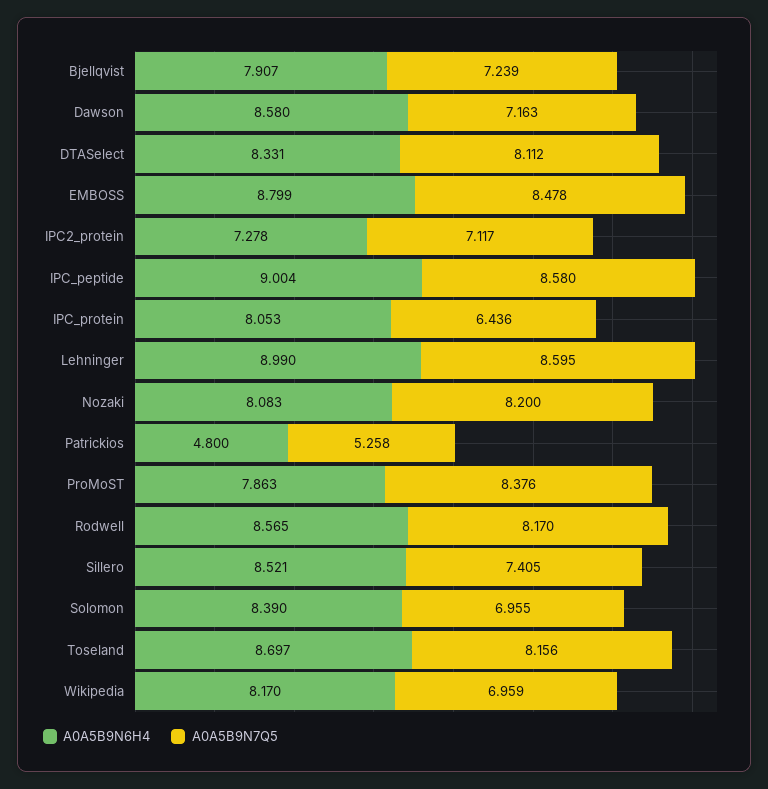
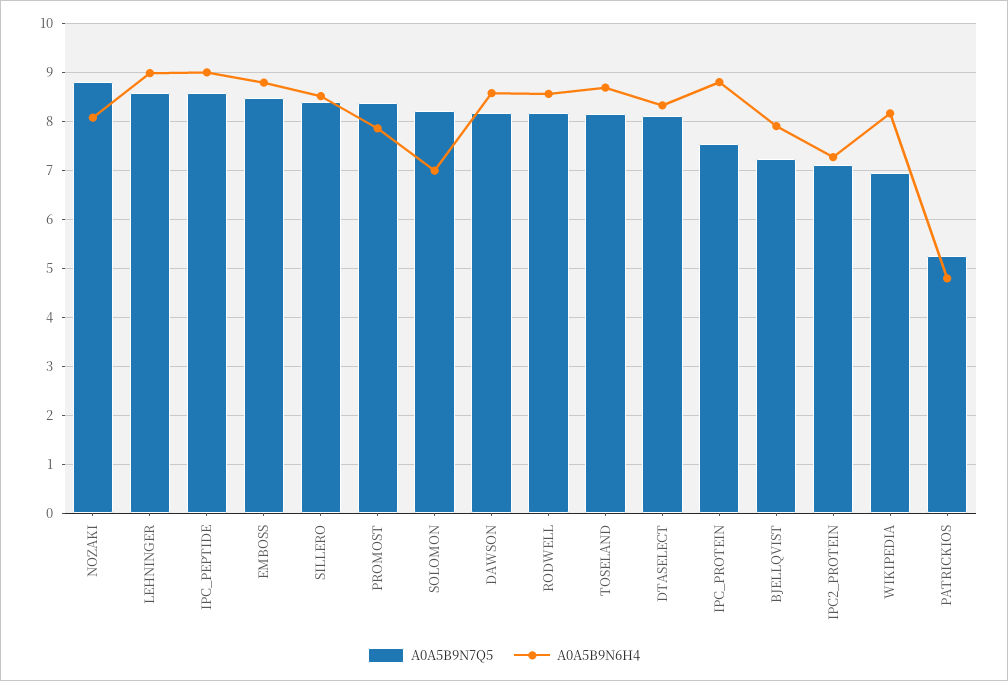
A0A5B9N7Q5, Dawson: 7.163 -> 8.2
A0A5B9N6H4, IPC_protein: 8.053 -> 8.8
A0A5B9N7Q5, IPC_protein: 6.436 -> 7.6
A0A5B9N7Q5, Nozaki: 8.2 -> 8.8
A0A5B9N7Q5, Sillero: 7.405 -> 8.4
A0A5B9N6H4, Solomon: 8.39 -> 7
A0A5B9N7Q5, Solomon: 6.955 -> 8.2

